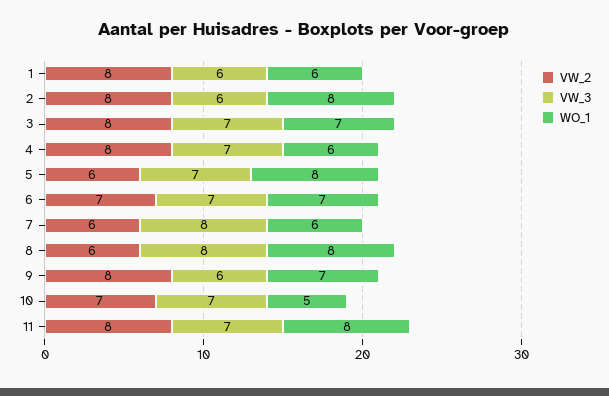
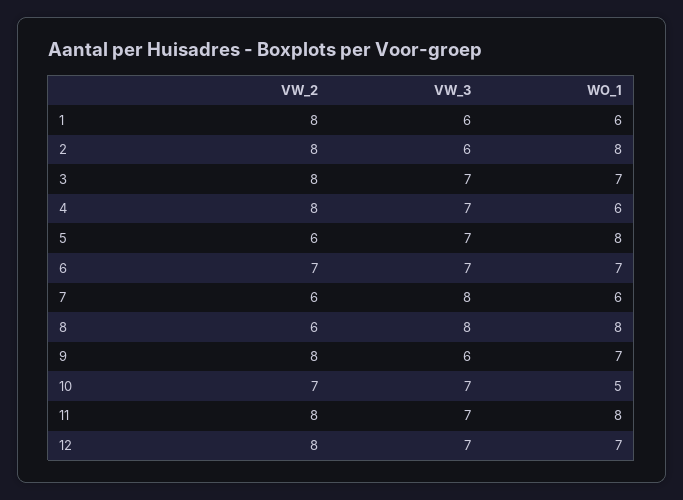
VW_2, 12: none -> 8
VW_3, 12: none -> 7
WO_1, 12: none -> 7

